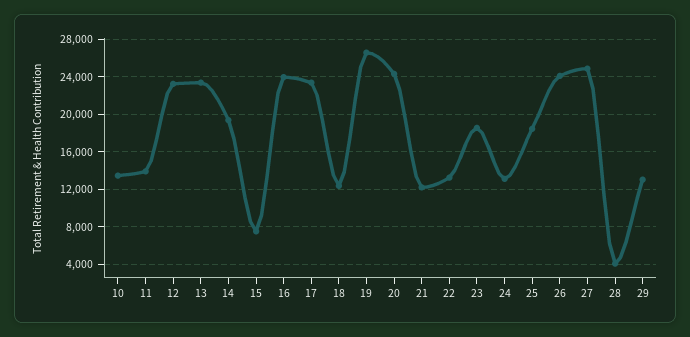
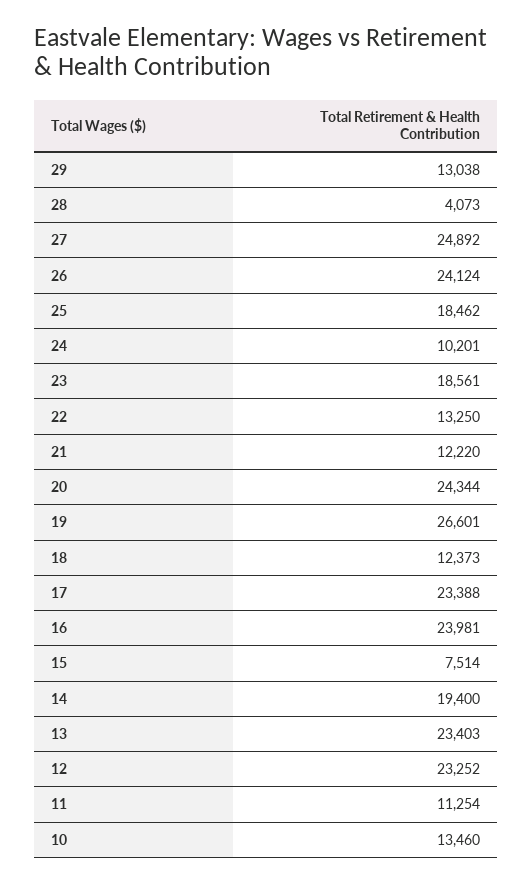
11: 14000 -> 11254
24: 13000 -> 10201

